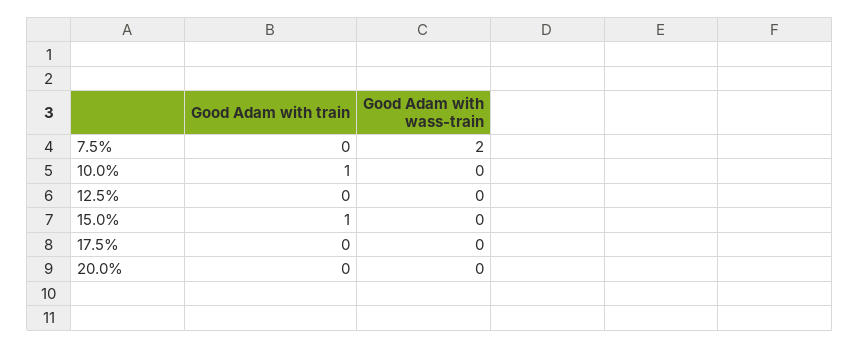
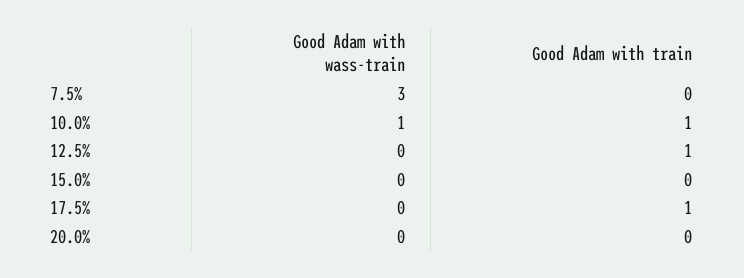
Good Adam with wass-train, 7.5%: 2 -> 3
Good Adam with wass-train, 10.0%: 0 -> 1
Good Adam with train, 12.5%: 0 -> 1
Good Adam with train, 15.0%: 1 -> 0
Good Adam with train, 17.5%: 0 -> 1

